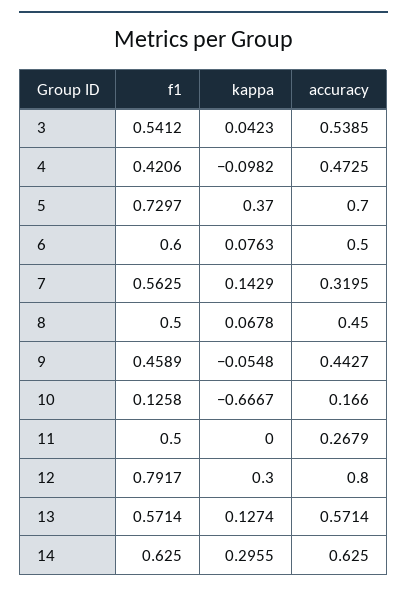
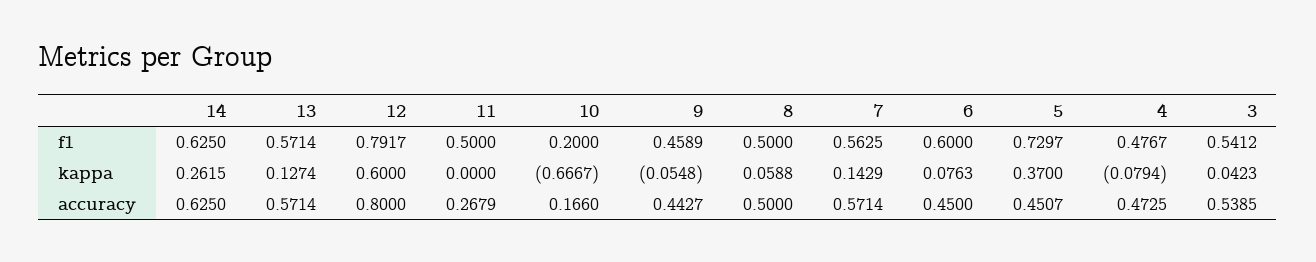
f1, 4: 0.4206 -> 0.4767
kappa, 4: -0.0982 -> -0.0794
accuracy, 5: 0.7 -> 0.4507
accuracy, 6: 0.5 -> 0.45
accuracy, 7: 0.3195 -> 0.5714
kappa, 8: 0.0678 -> 0.0588
accuracy, 8: 0.45 -> 0.5
f1, 10: 0.1258 -> 0.2
kappa, 12: 0.3 -> 0.6
kappa, 14: 0.2955 -> 0.2615

